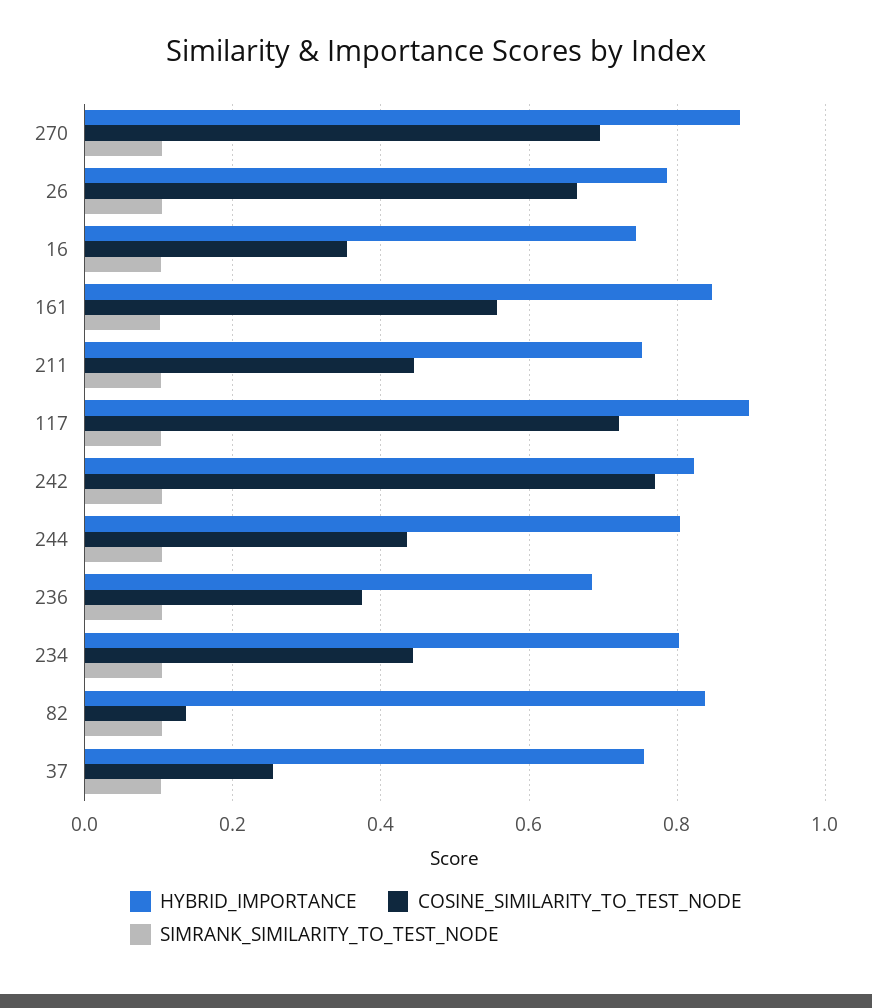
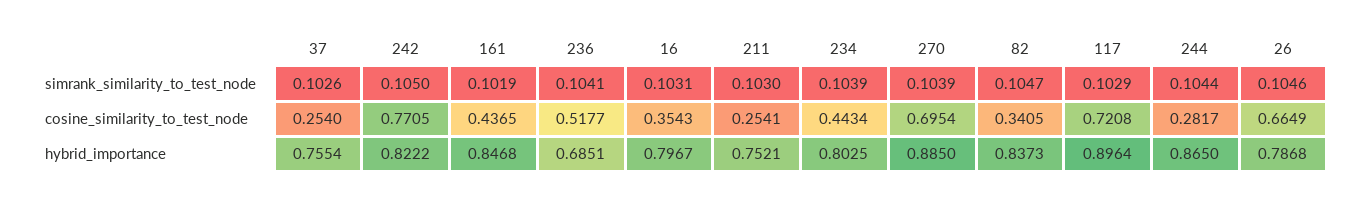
HYBRID_IMPORTANCE, 16: 0.74 -> 0.7967
COSINE_SIMILARITY_TO_TEST_NODE, 161: 0.56 -> 0.4365
COSINE_SIMILARITY_TO_TEST_NODE, 211: 0.44 -> 0.2541
HYBRID_IMPORTANCE, 244: 0.8 -> 0.865
COSINE_SIMILARITY_TO_TEST_NODE, 244: 0.44 -> 0.2817
COSINE_SIMILARITY_TO_TEST_NODE, 236: 0.38 -> 0.5177
COSINE_SIMILARITY_TO_TEST_NODE, 82: 0.14 -> 0.3405

